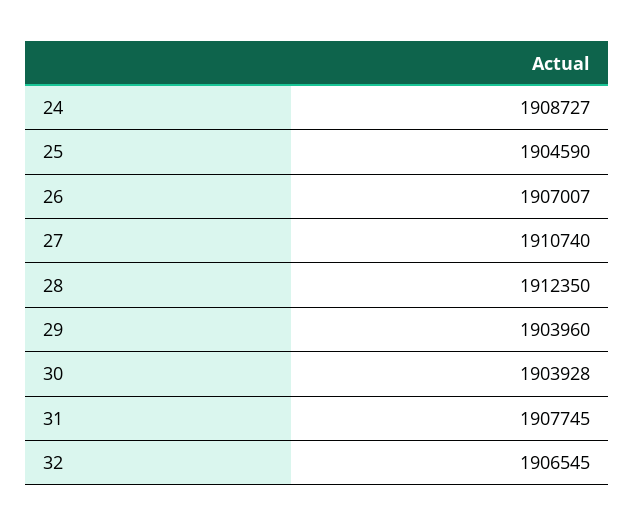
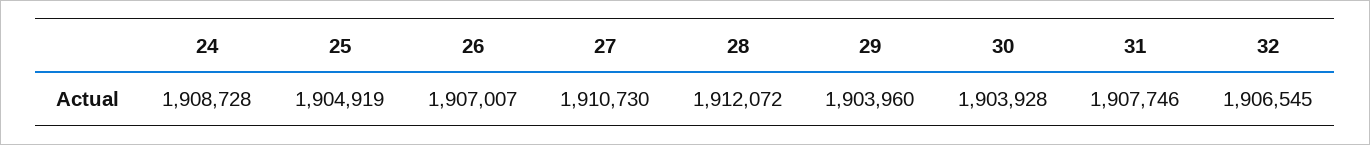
24: 1908727 -> 1908728
25: 1904590 -> 1904919
27: 1910740 -> 1910730
28: 1912350 -> 1912072
31: 1907745 -> 1907746

